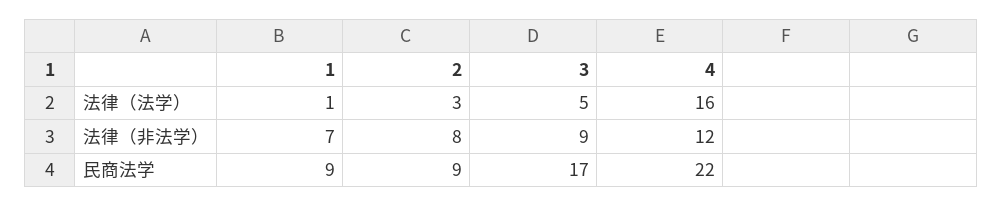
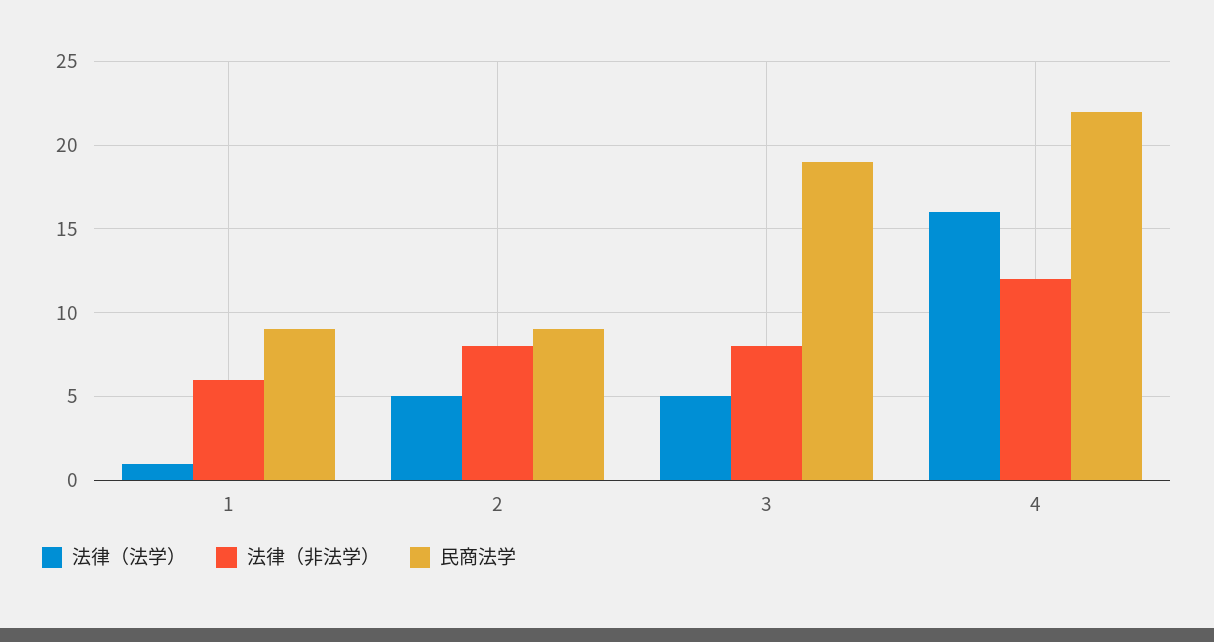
法律（法学）, 2: 3 -> 5
法律（非法学）, 1: 7 -> 6
法律（非法学）, 3: 9 -> 8
民商法学, 3: 17 -> 19

